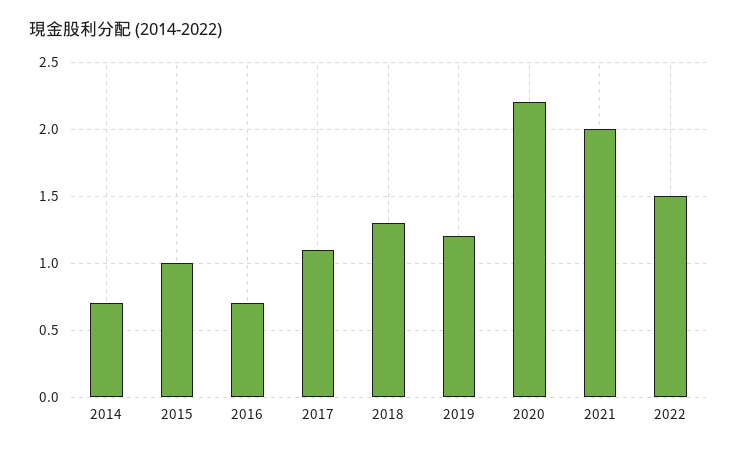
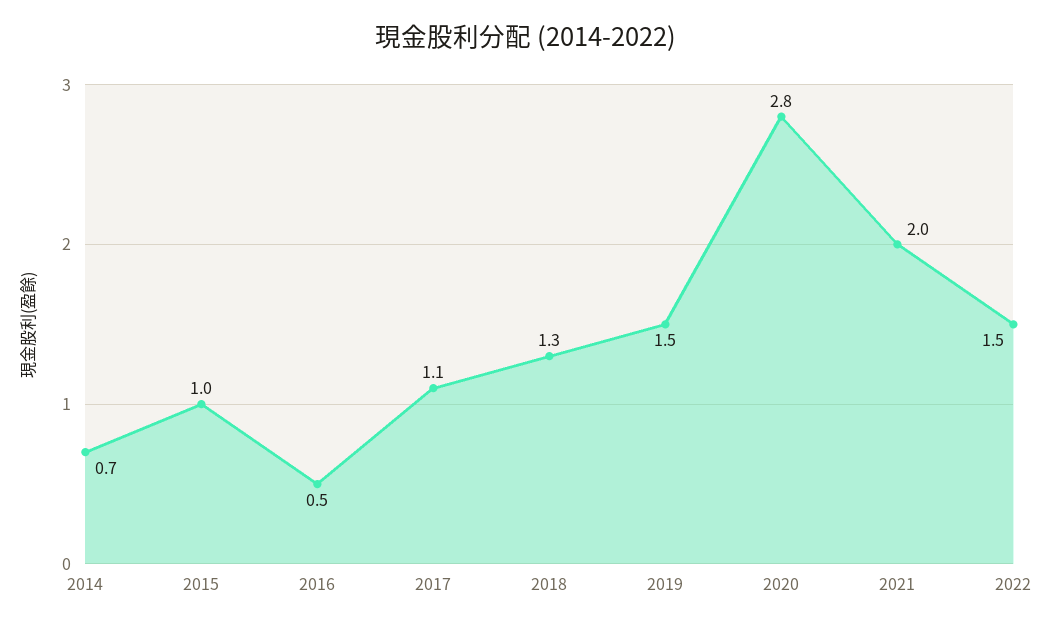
2016: 0.7 -> 0.5
2019: 1.2 -> 1.5
2020: 2.2 -> 2.8

